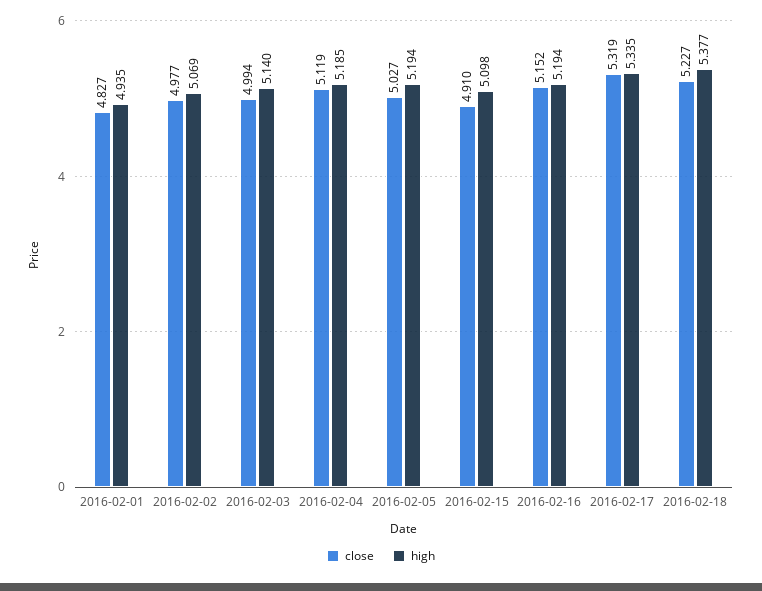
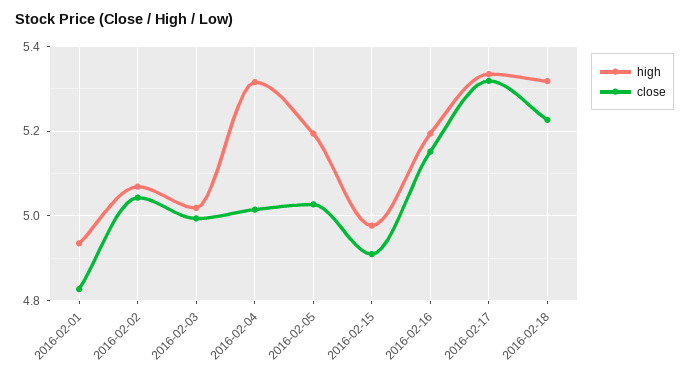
close, 2016-02-02: 4.977 -> 5.04
high, 2016-02-03: 5.14 -> 5.02
close, 2016-02-04: 5.119 -> 5.02
high, 2016-02-04: 5.185 -> 5.32
high, 2016-02-15: 5.098 -> 4.98
high, 2016-02-18: 5.377 -> 5.32

